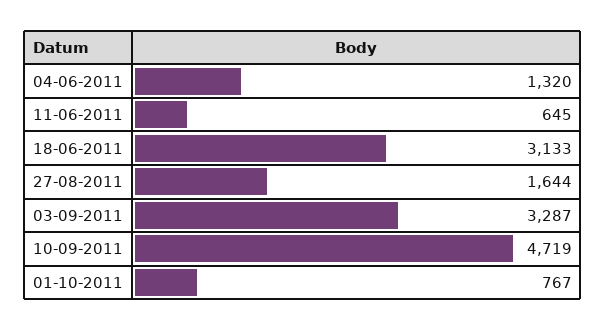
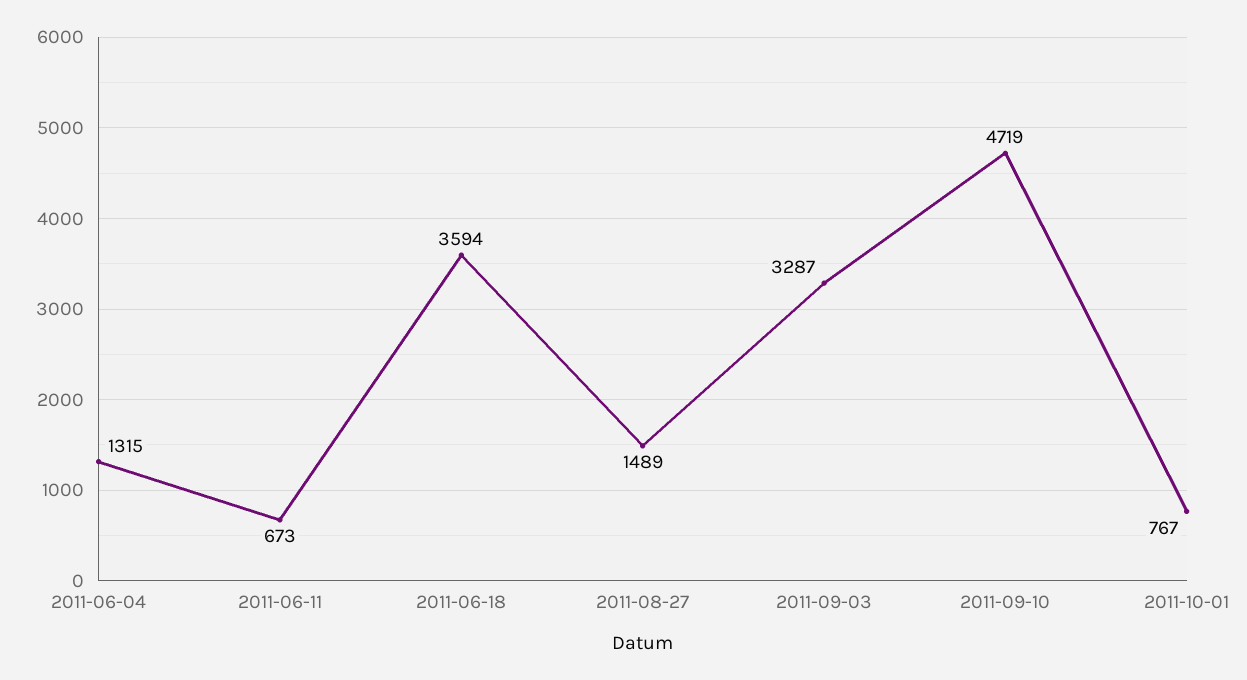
04-06-2011: 1320 -> 1315
11-06-2011: 645 -> 673
18-06-2011: 3133 -> 3594
27-08-2011: 1644 -> 1489

